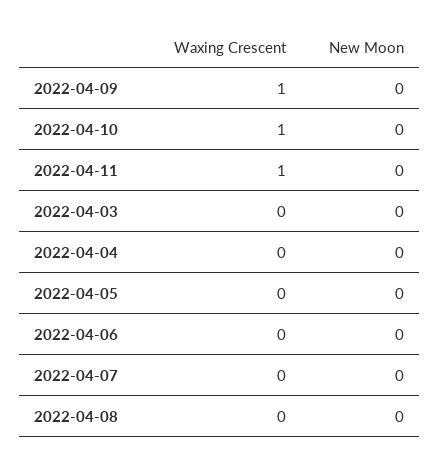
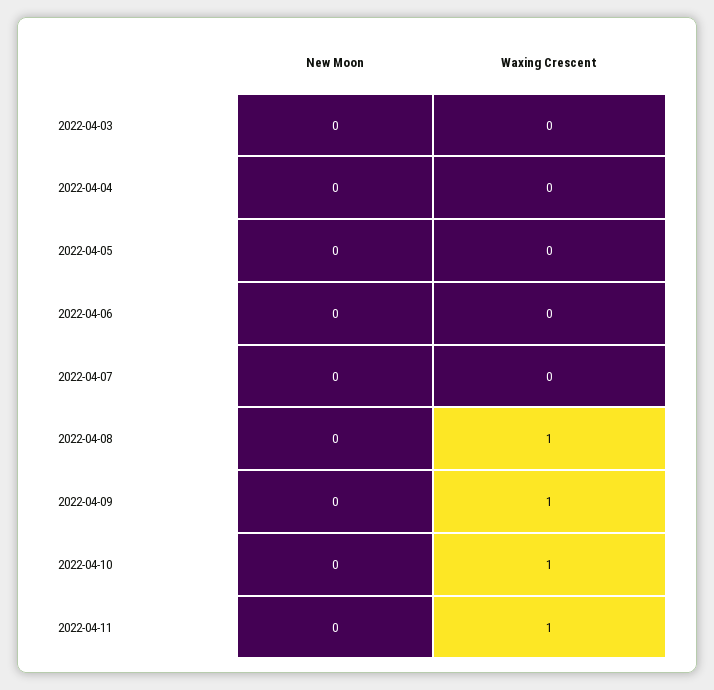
Waxing Crescent, 2022-04-08: 0 -> 1

